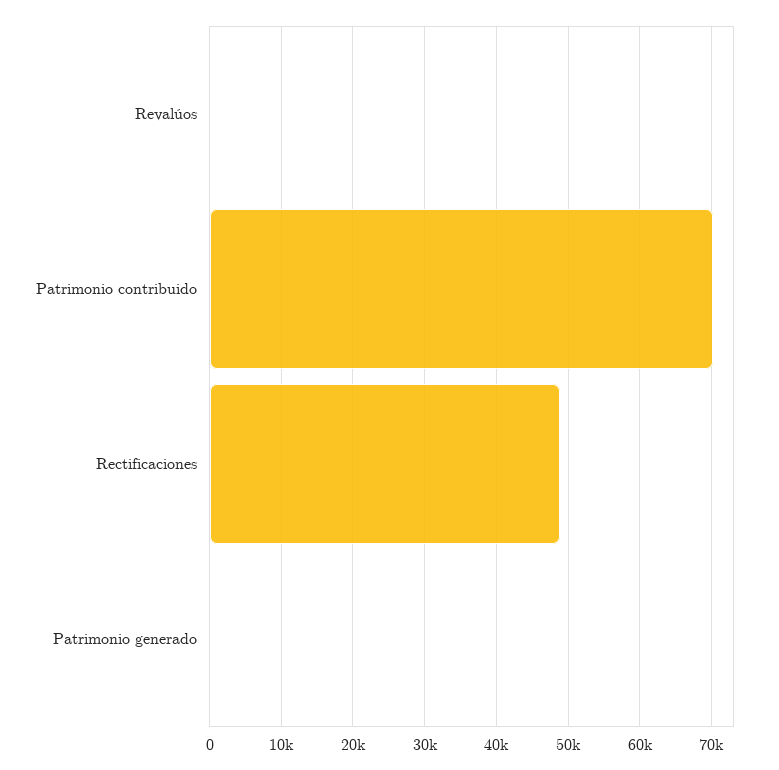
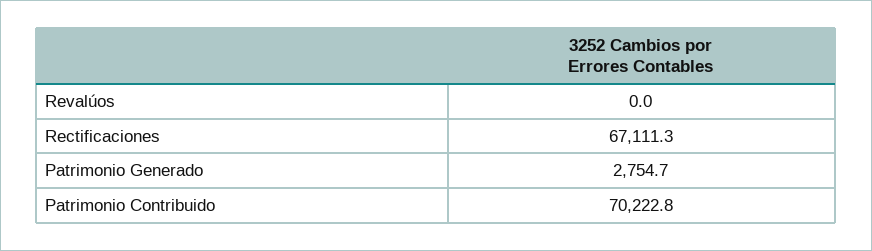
Rectificaciones: 49000 -> 67111.3
Patrimonio generado: 0 -> 2754.7

